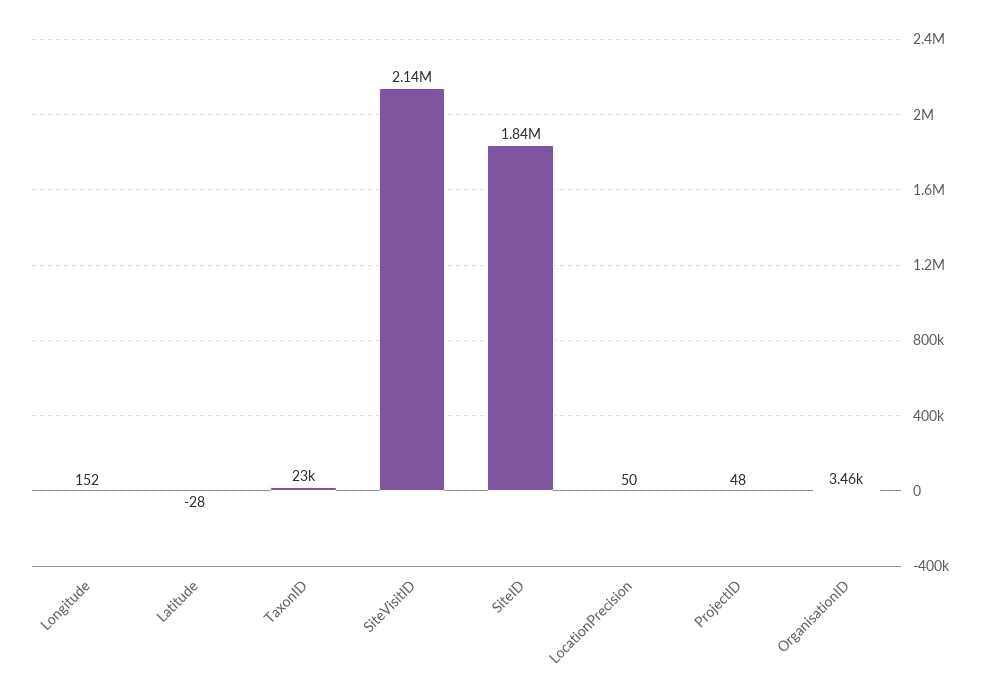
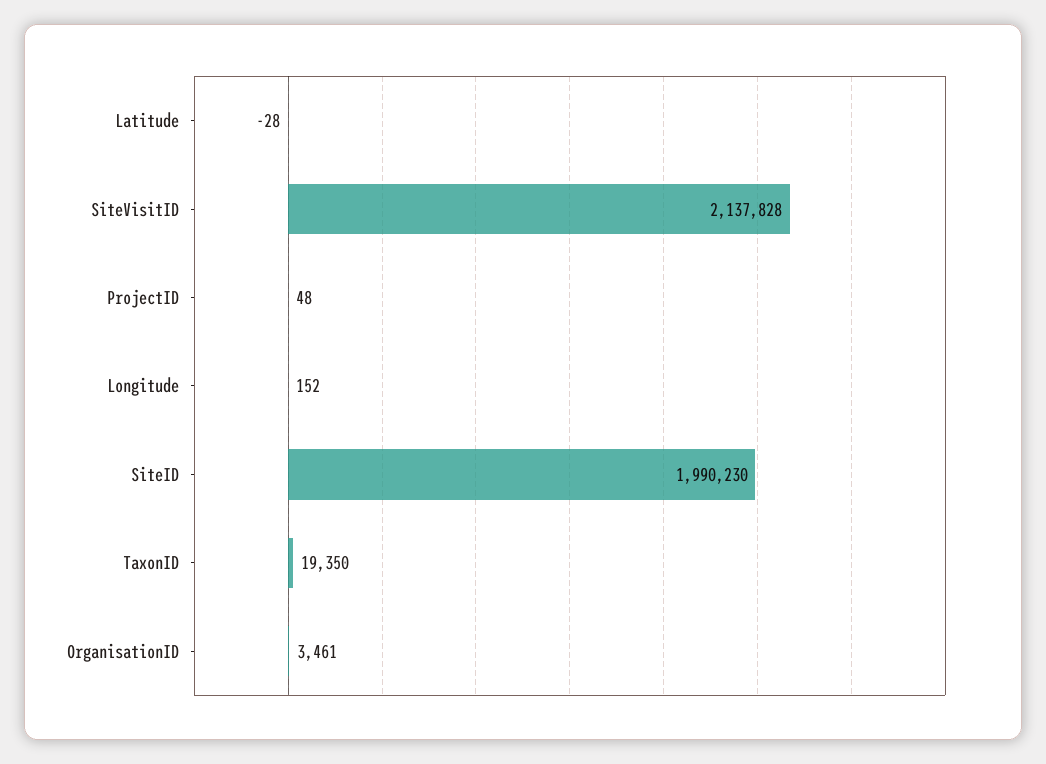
TaxonID: 23000 -> 19350
SiteID: 1840000 -> 1990230
LocationPrecision: 50 -> none

